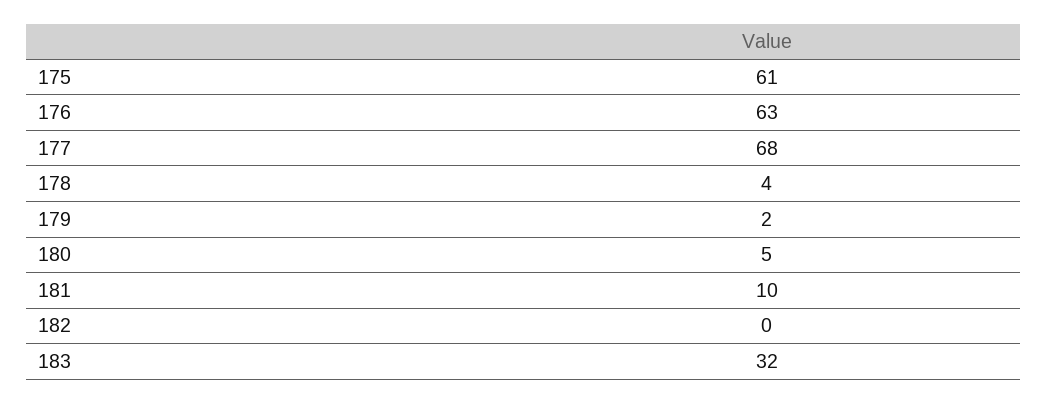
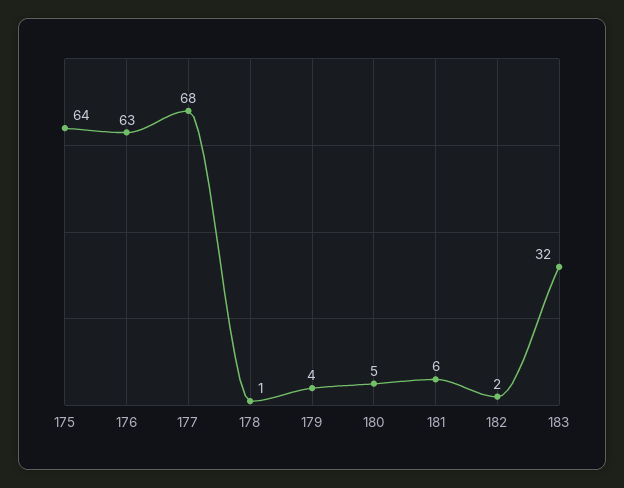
175: 61 -> 64
178: 4 -> 1
179: 2 -> 4
181: 10 -> 6
182: 0 -> 2

